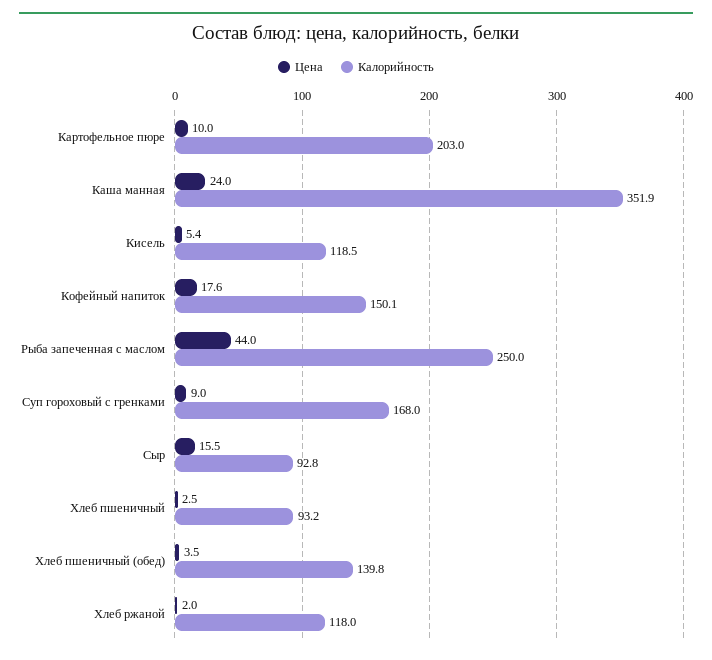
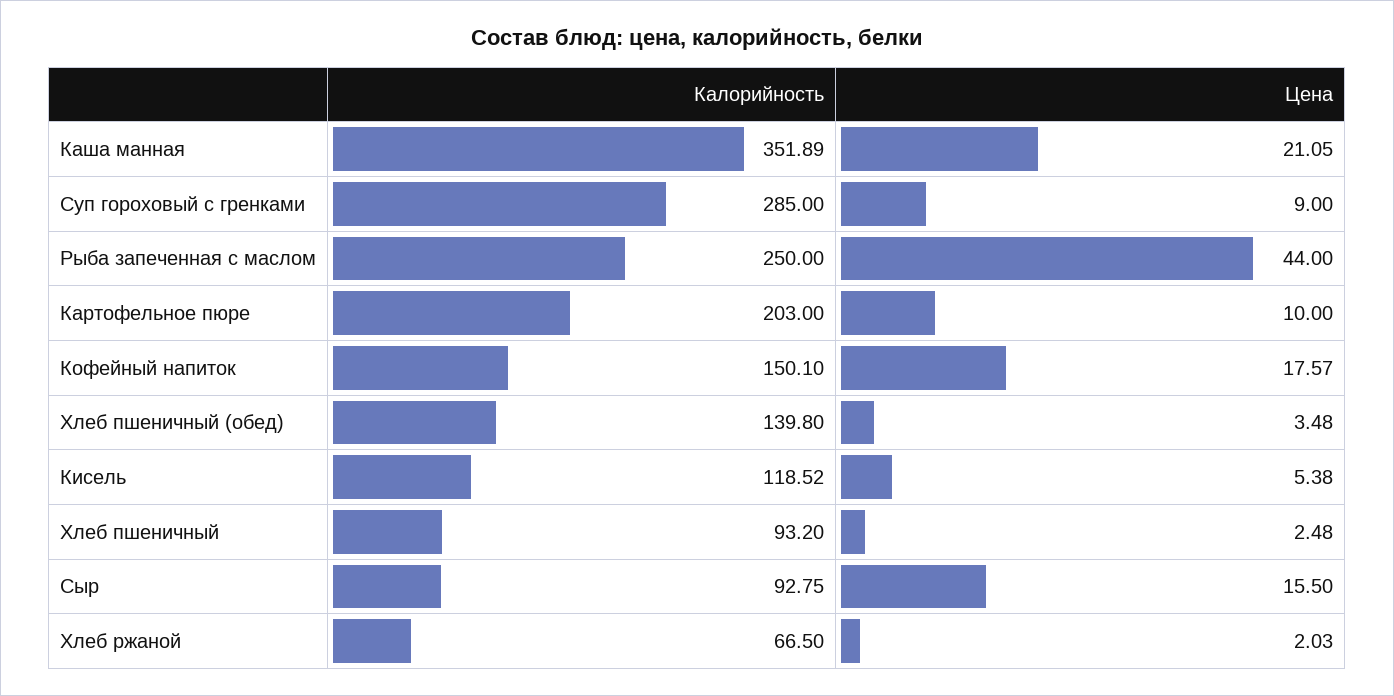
Цена, Каша манная: 24 -> 21.05
Калорийность, Суп гороховый с гренками: 168 -> 285
Калорийность, Хлеб ржаной: 118 -> 66.5

